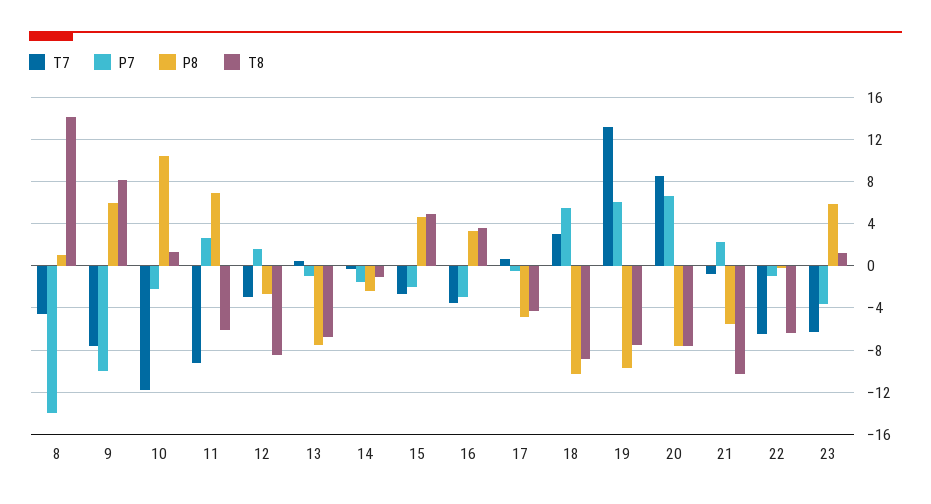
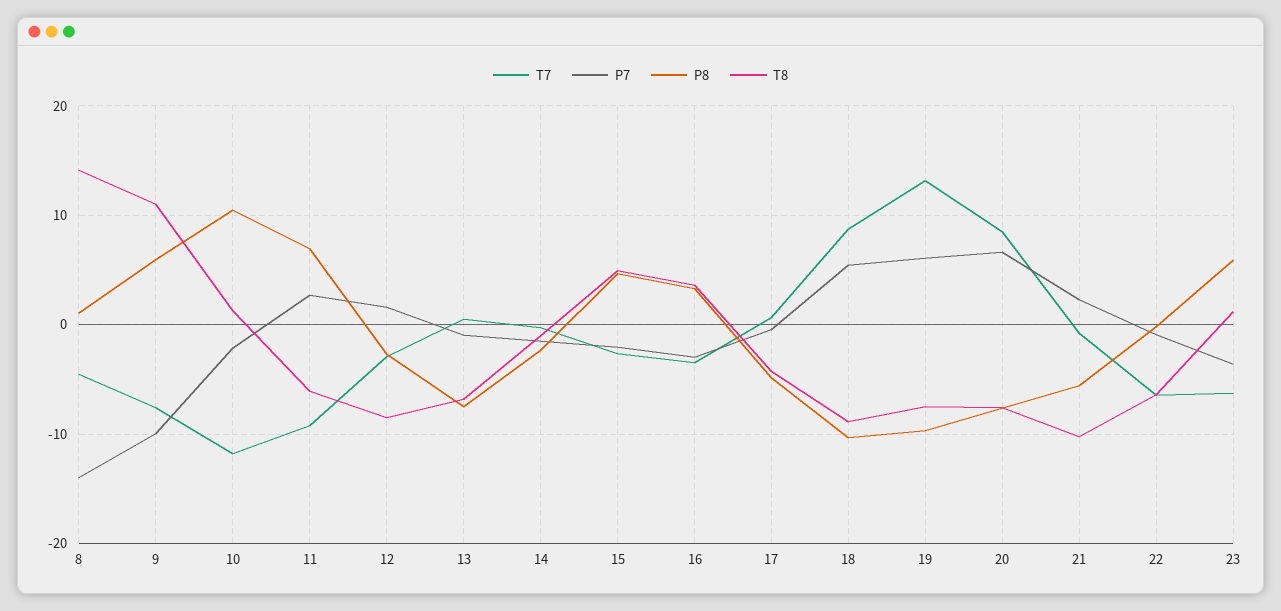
T8, 9: 8 -> 11
T7, 18: 3 -> 9

